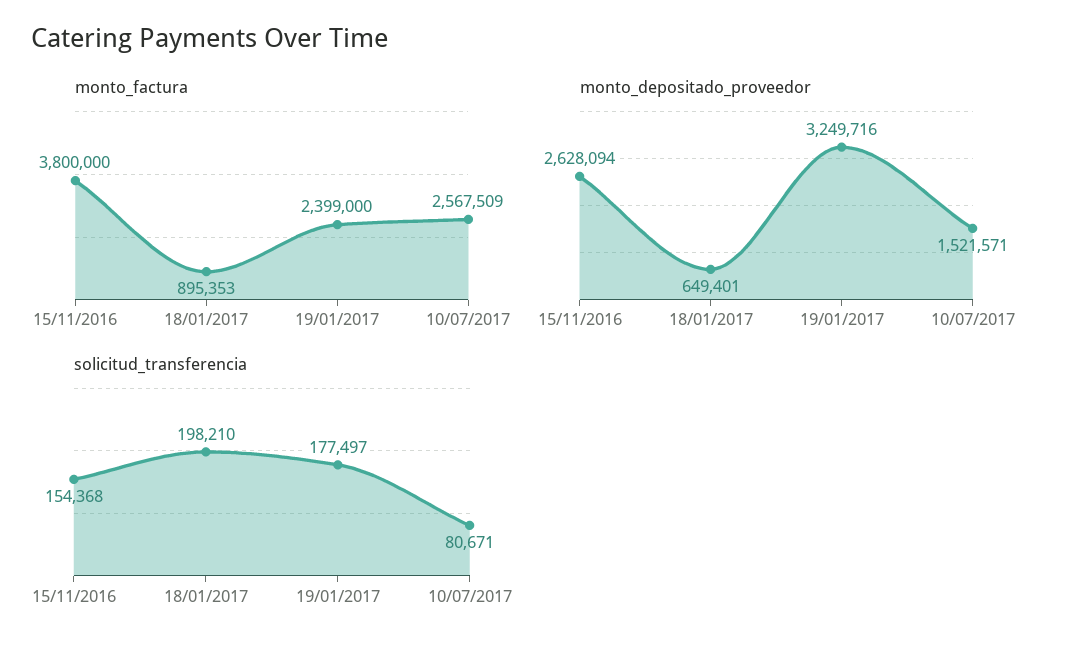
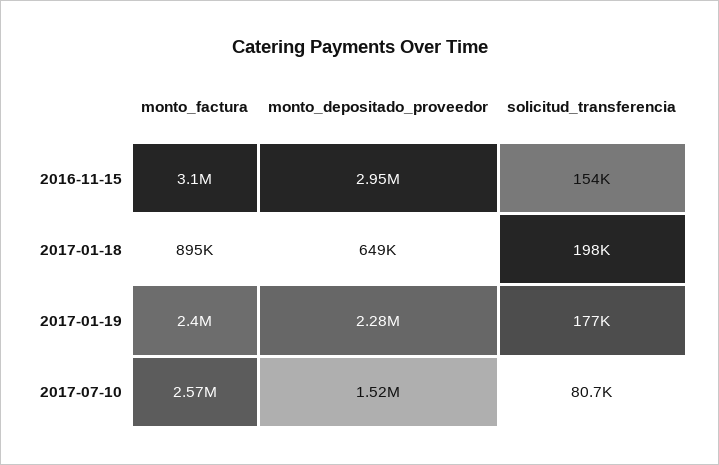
monto_factura, 15/11/2016: 3800000 -> 3100000
monto_depositado_proveedor, 15/11/2016: 2628094 -> 2950000
monto_depositado_proveedor, 19/01/2017: 3249716 -> 2280000

